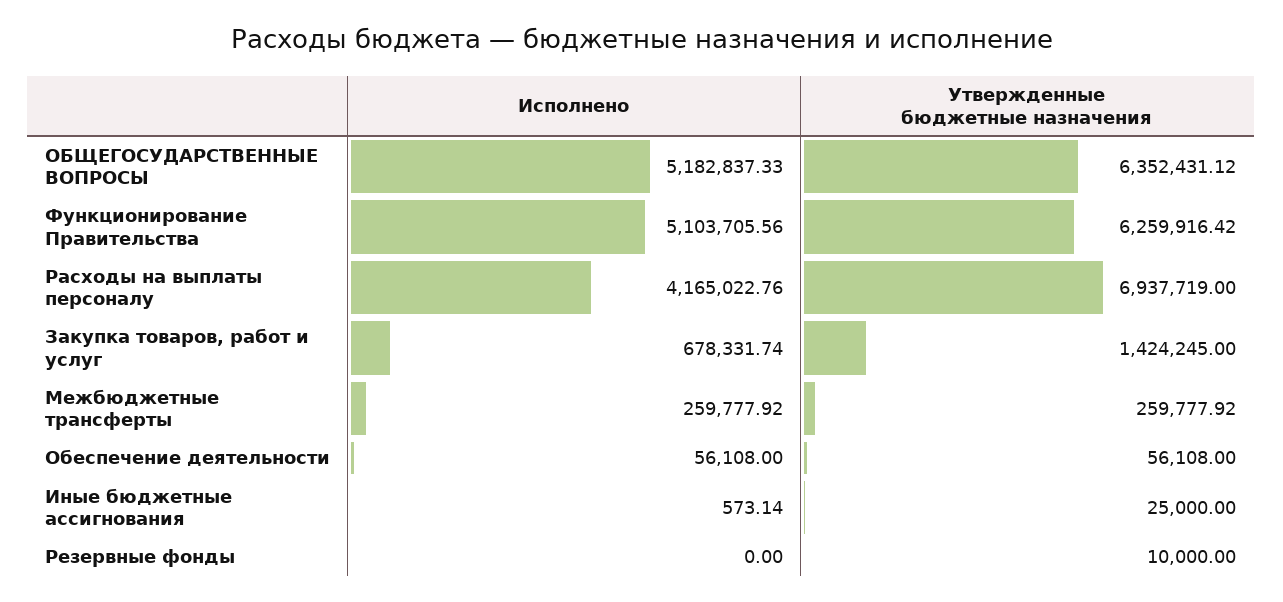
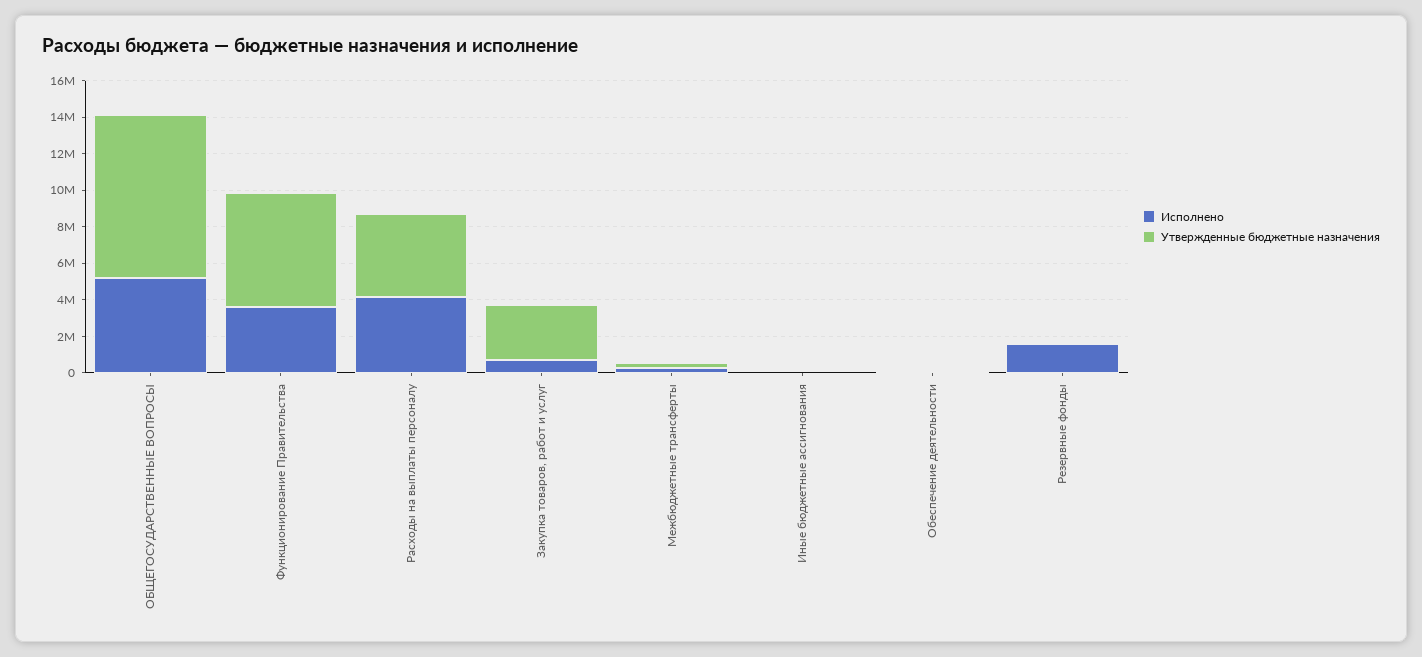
Утвержденные бюджетные назначения, ОБЩЕГОСУДАРСТВЕННЫЕ ВОПРОСЫ: 6352431.12 -> 9000000
Исполнено, Функционирование Правительства: 5103705.56 -> 3500000
Утвержденные бюджетные назначения, Расходы на выплаты персоналу: 6937719 -> 4500000
Утвержденные бюджетные назначения, Закупка товаров, работ и услуг: 1424245 -> 3000000
Исполнено, Резервные фонды: 0 -> 1500000

